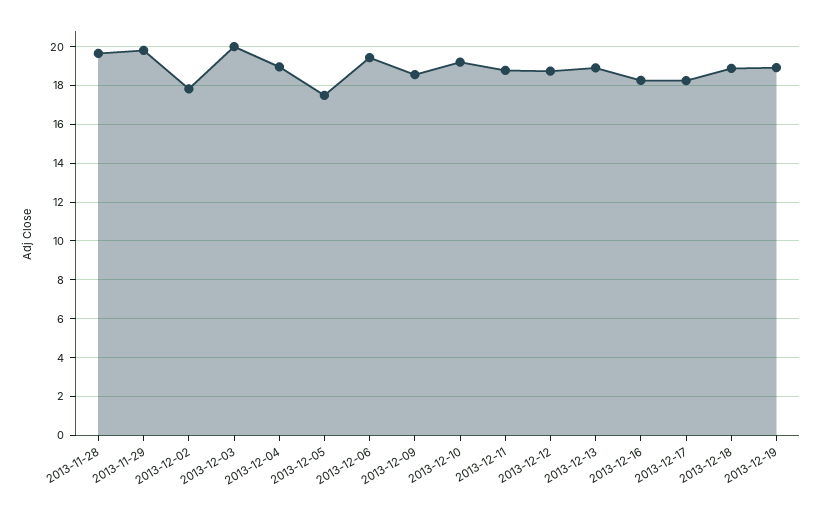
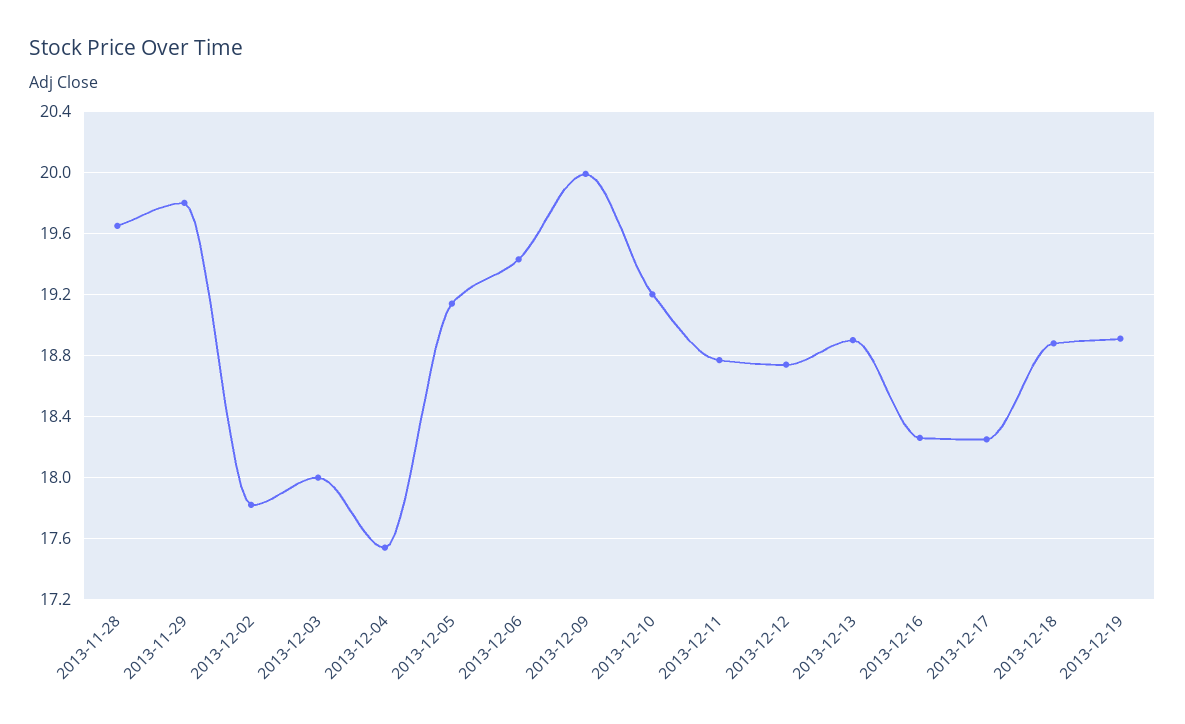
2013-12-03: 20 -> 18
2013-12-04: 19 -> 17.55
2013-12-05: 17.5 -> 19.15
2013-12-09: 18.5 -> 20

